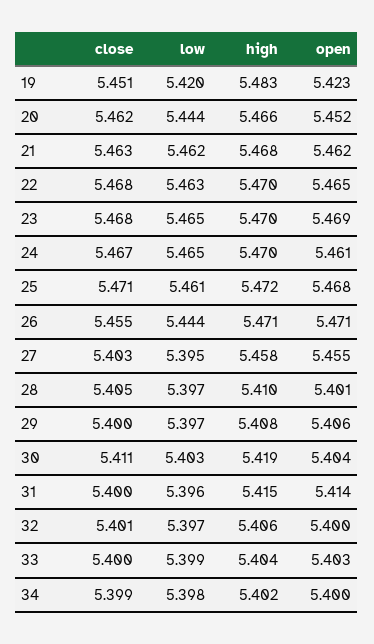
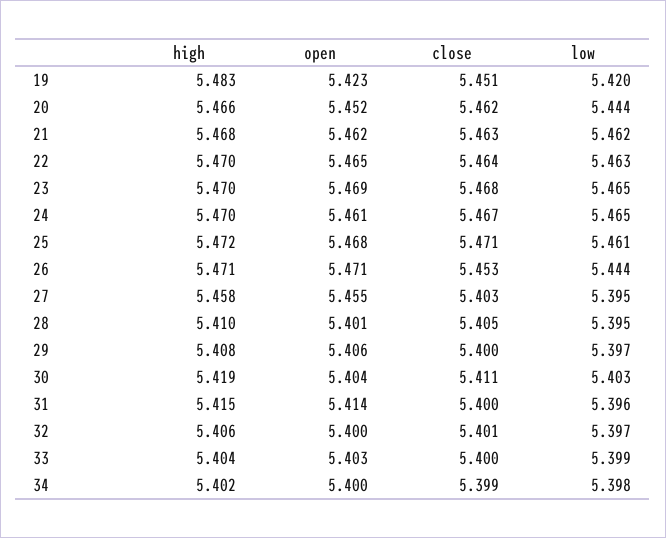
close, 22: 5.468 -> 5.464
close, 26: 5.455 -> 5.453
low, 28: 5.397 -> 5.395

